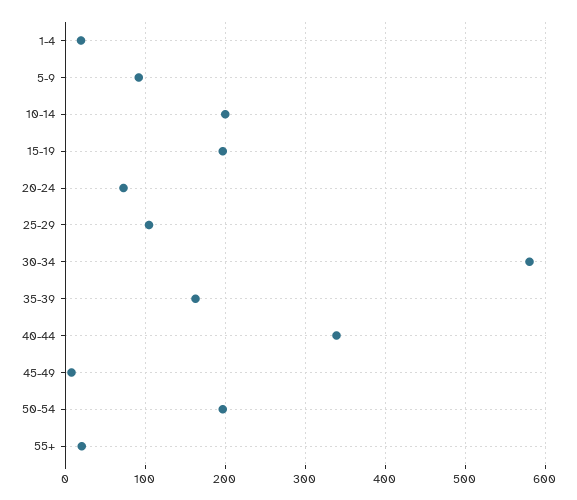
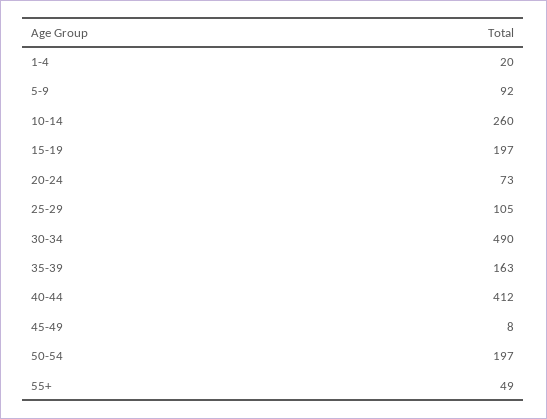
10-14: 200 -> 260
30-34: 580 -> 490
40-44: 340 -> 412
55+: 20 -> 49

